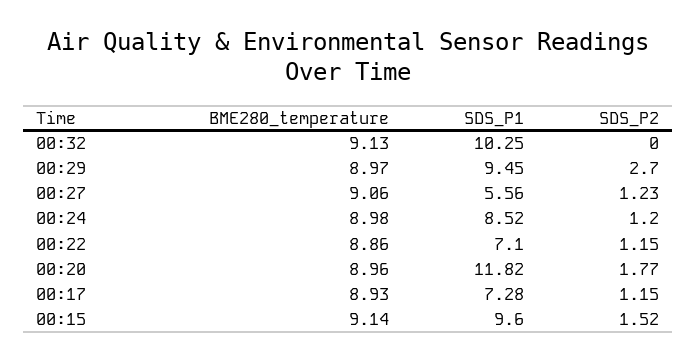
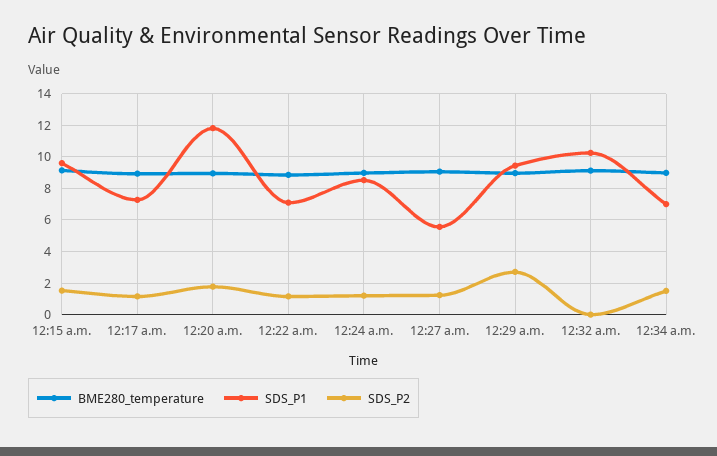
BME280_temperature, 12:34 a.m.: none -> 9
SDS_P1, 12:34 a.m.: none -> 7
SDS_P2, 12:34 a.m.: none -> 1.5

